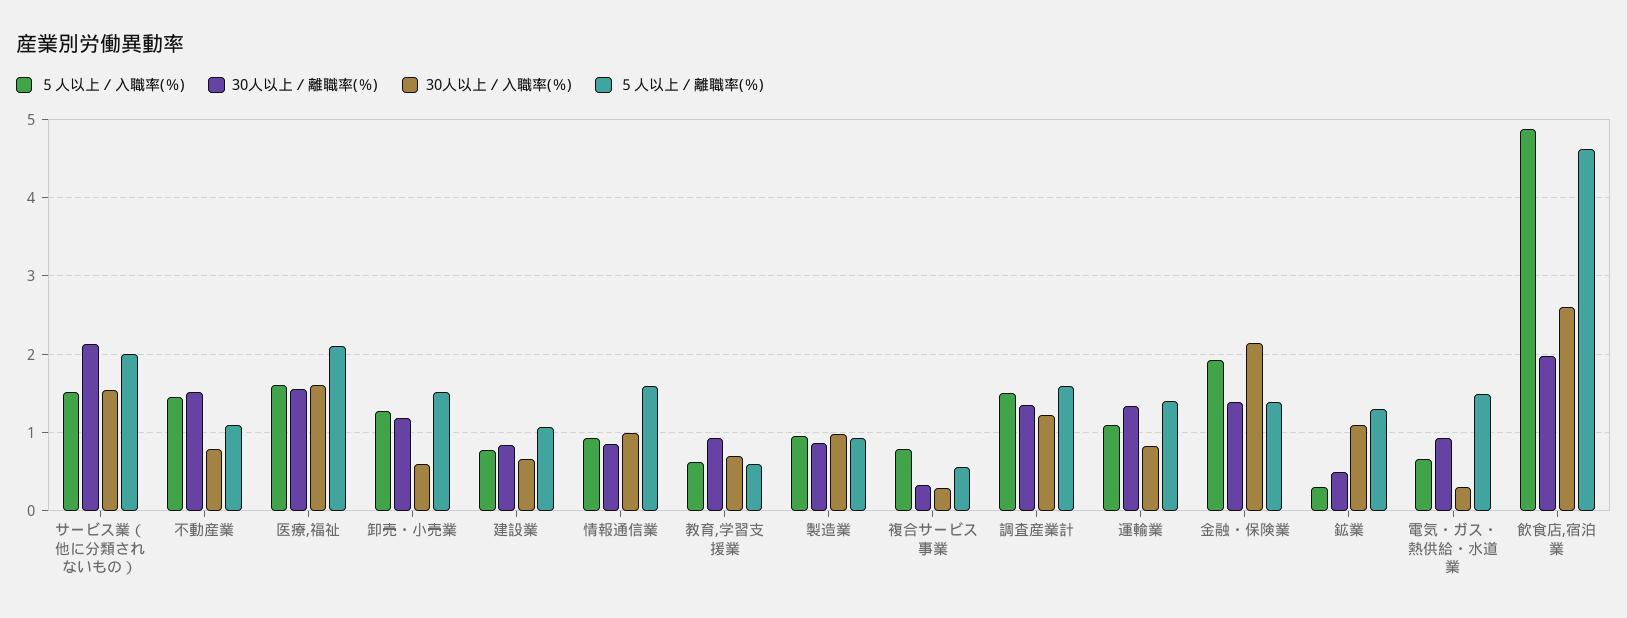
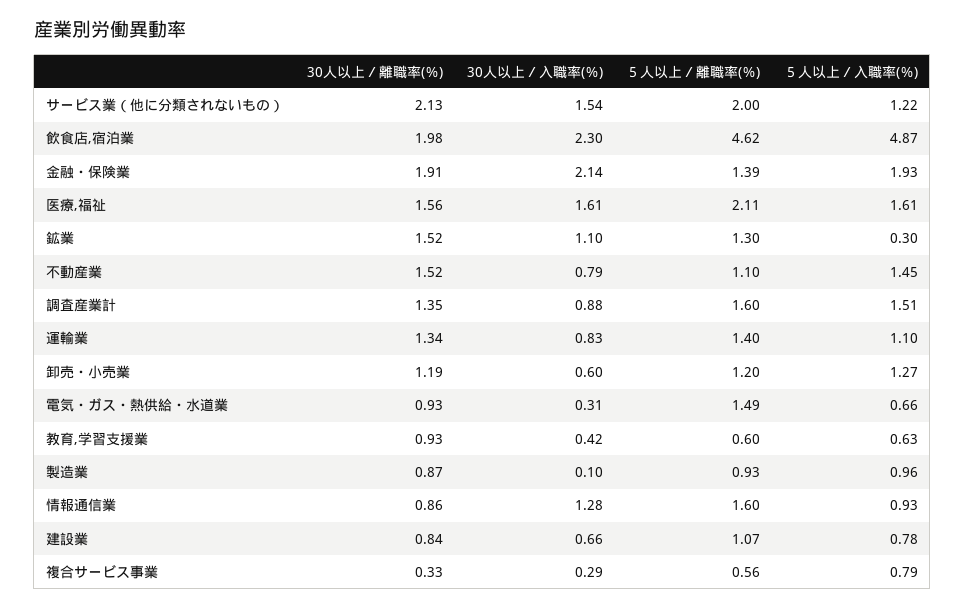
５人以上／入職率(％), サービス業（他に分類されないもの）: 1.5 -> 1.22
５人以上／離職率(％), 卸売・小売業: 1.5 -> 1.2
30人以上／入職率(％), 情報通信業: 1 -> 1.28
30人以上／入職率(％), 教育,学習支援業: 0.7 -> 0.42
30人以上／入職率(％), 製造業: 1 -> 0.1
30人以上／入職率(％), 調査産業計: 1.2 -> 0.88
30人以上／離職率(％), 金融・保険業: 1.4 -> 1.91
30人以上／離職率(％), 鉱業: 0.5 -> 1.52
30人以上／入職率(％), 飲食店,宿泊業: 2.6 -> 2.3

